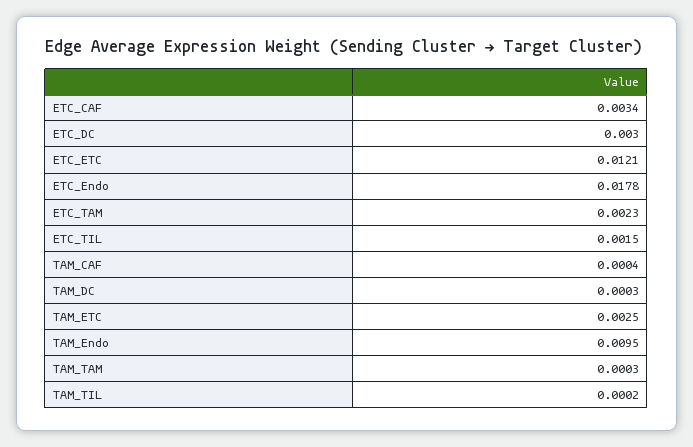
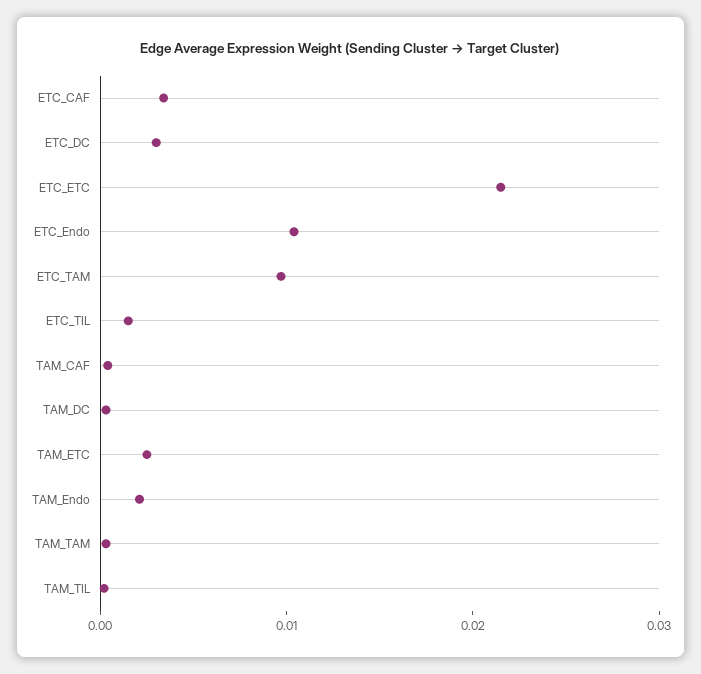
ETC_ETC: 0.0121 -> 0.022
ETC_Endo: 0.0178 -> 0.01
ETC_TAM: 0.0023 -> 0.01
TAM_Endo: 0.0095 -> 0.002

